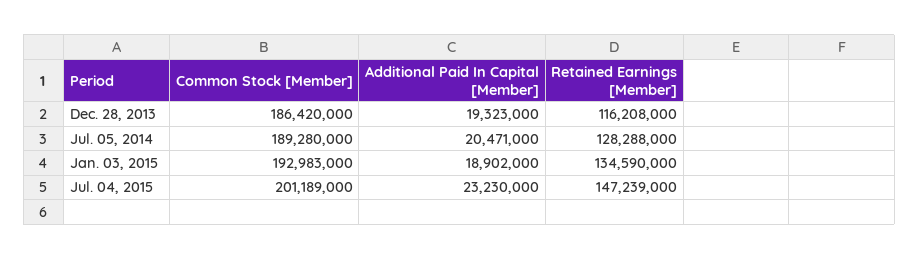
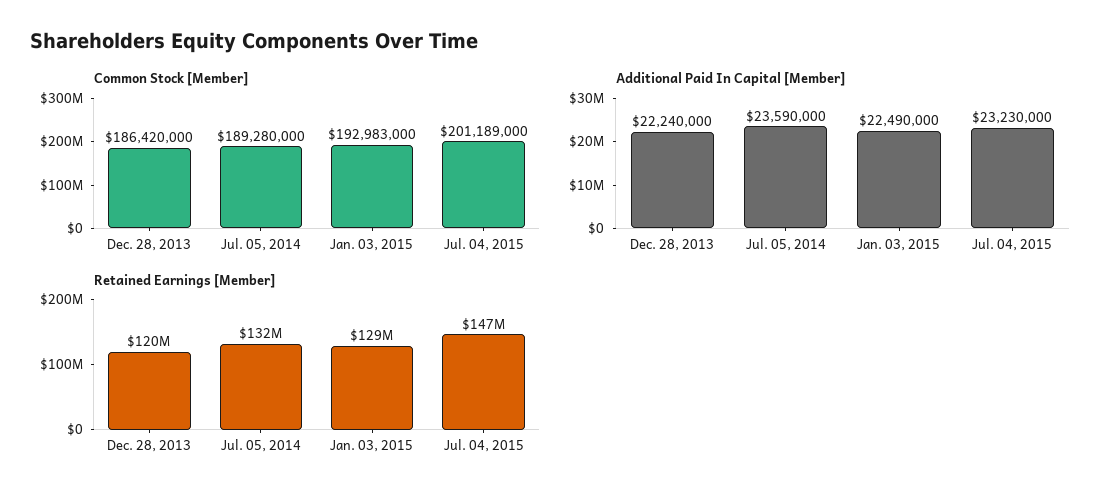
Additional Paid In Capital [Member], Dec. 28, 2013: 19323000 -> 22240000
Retained Earnings [Member], Dec. 28, 2013: 116208000 -> 120000000
Additional Paid In Capital [Member], Jul. 05, 2014: 20471000 -> 23590000
Retained Earnings [Member], Jul. 05, 2014: 128288000 -> 132000000
Additional Paid In Capital [Member], Jan. 03, 2015: 18902000 -> 22490000
Retained Earnings [Member], Jan. 03, 2015: 134590000 -> 129000000

